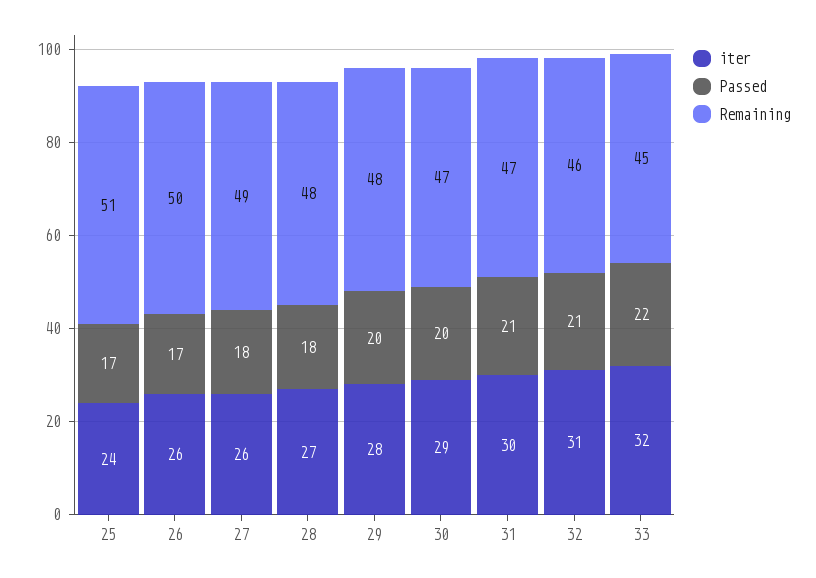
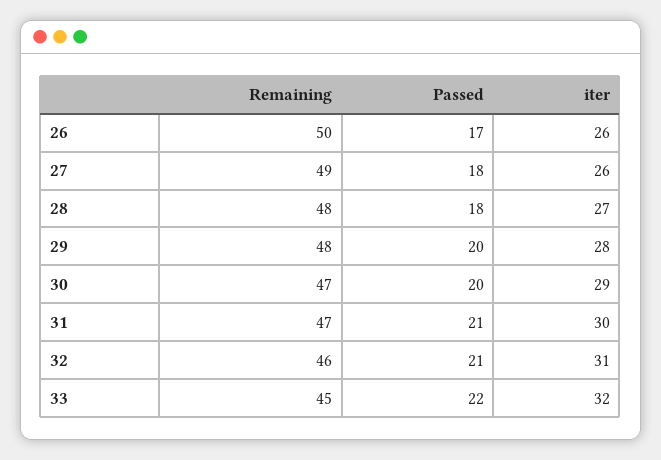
iter, 25: 24 -> none
Passed, 25: 17 -> none
Remaining, 25: 51 -> none

